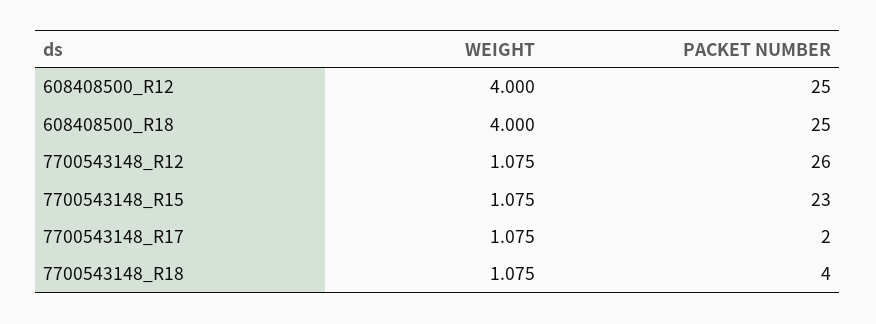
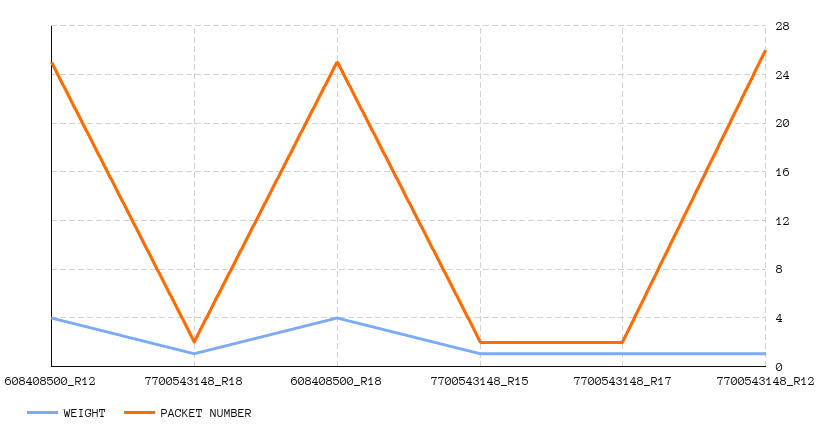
PACKET NUMBER, 7700543148_R15: 23 -> 2
PACKET NUMBER, 7700543148_R18: 4 -> 2

